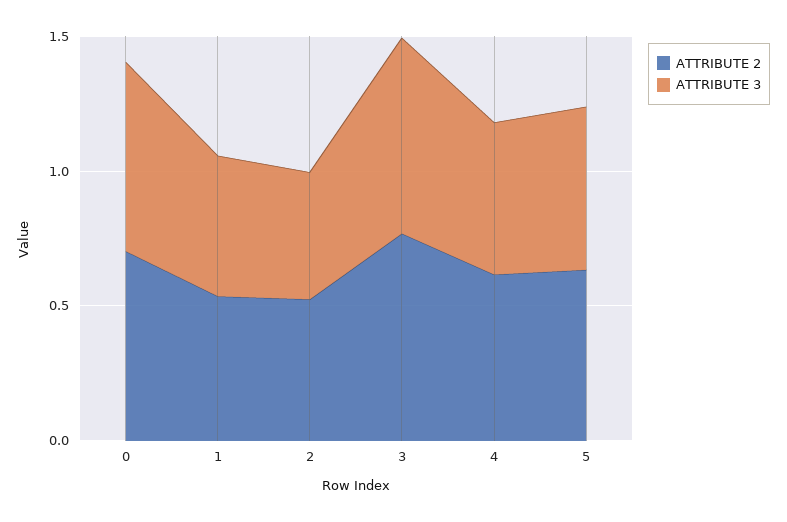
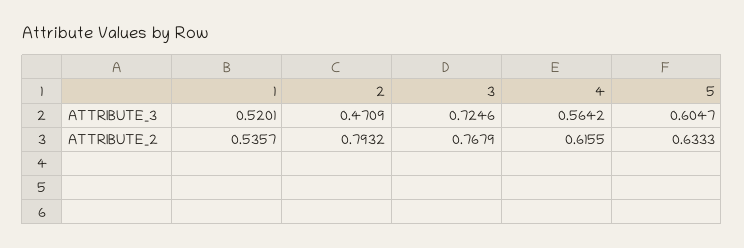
ATTRIBUTE 2, 0: 0.7 -> none
ATTRIBUTE 3, 0: 0.7 -> none
ATTRIBUTE 2, 2: 0.5 -> 0.7932

